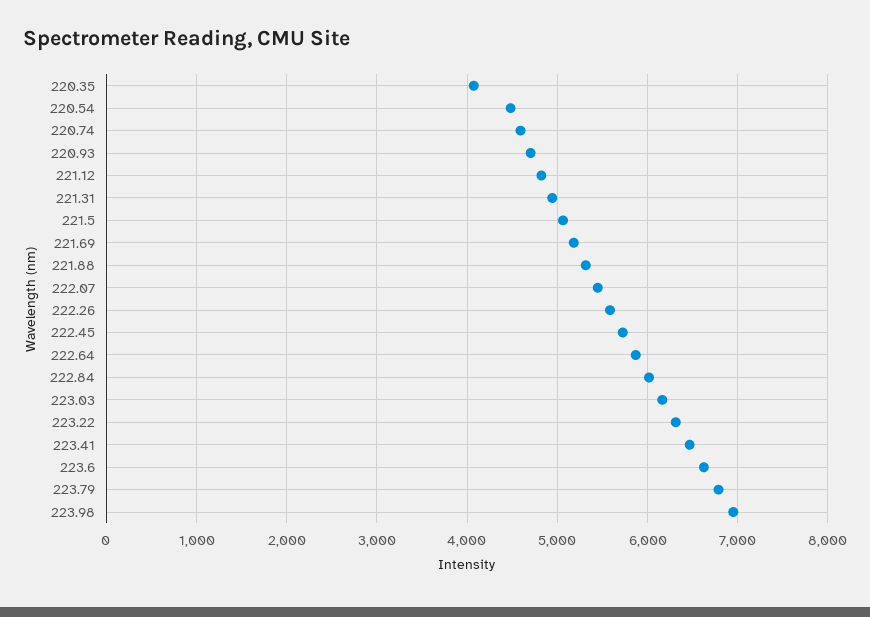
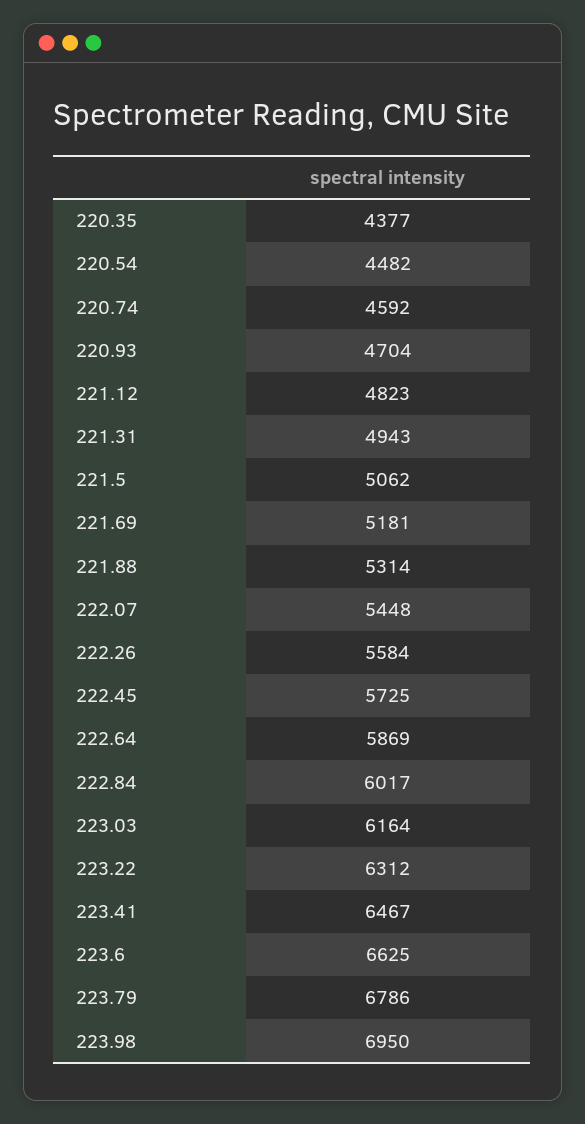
220.35: 4100 -> 4377

